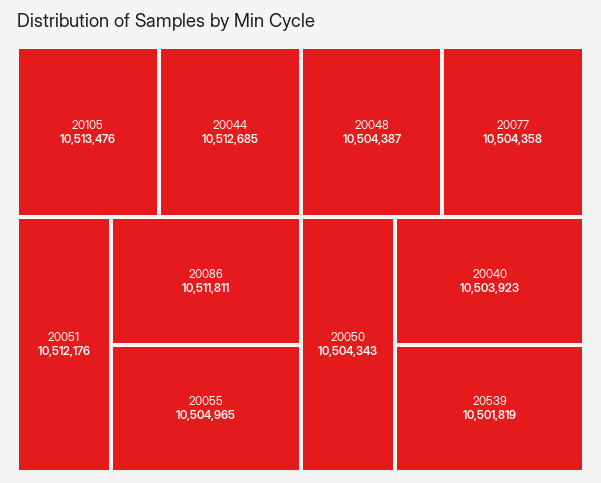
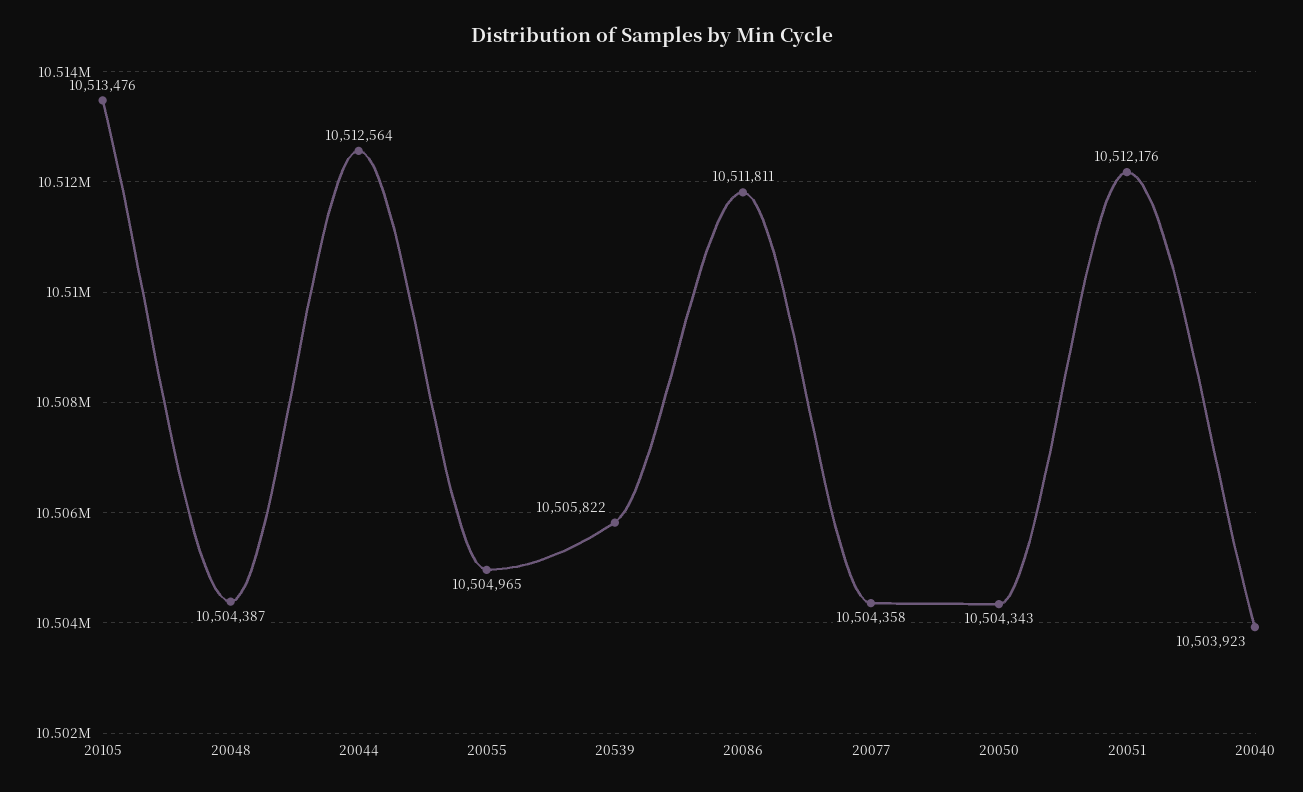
20044: 10512685 -> 10512564
20539: 10501819 -> 10505822

